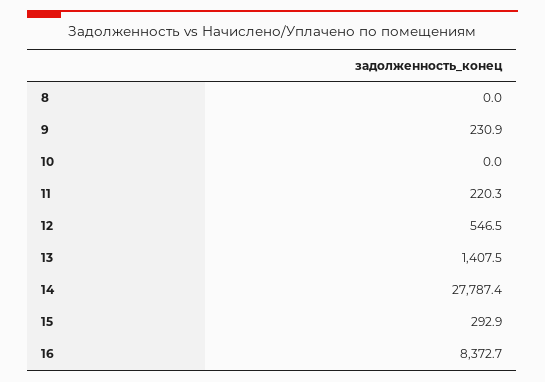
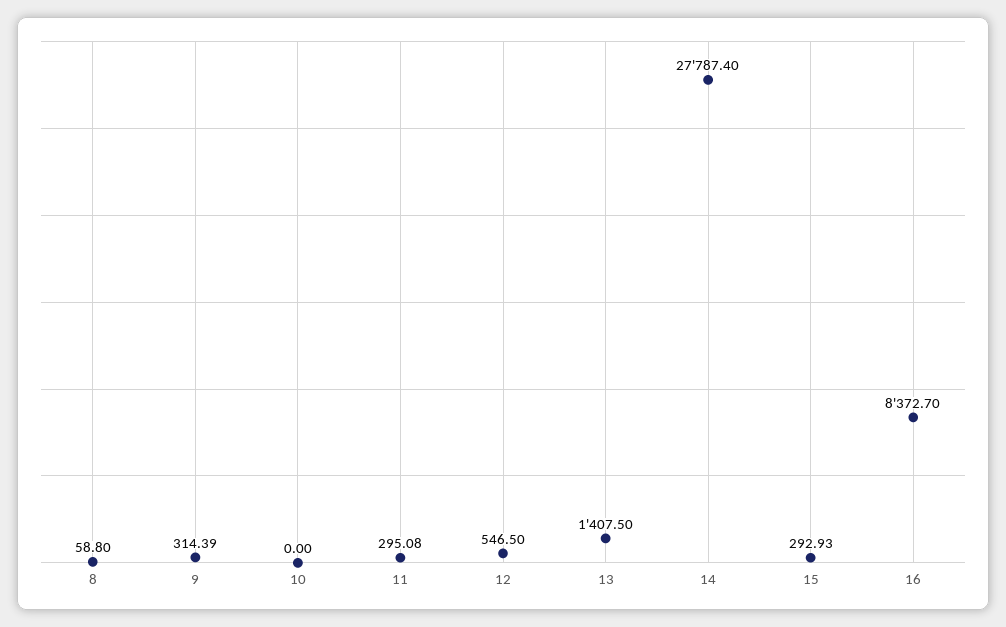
8: 0 -> 58.8
9: 230.9 -> 314.39
11: 220.3 -> 295.08

